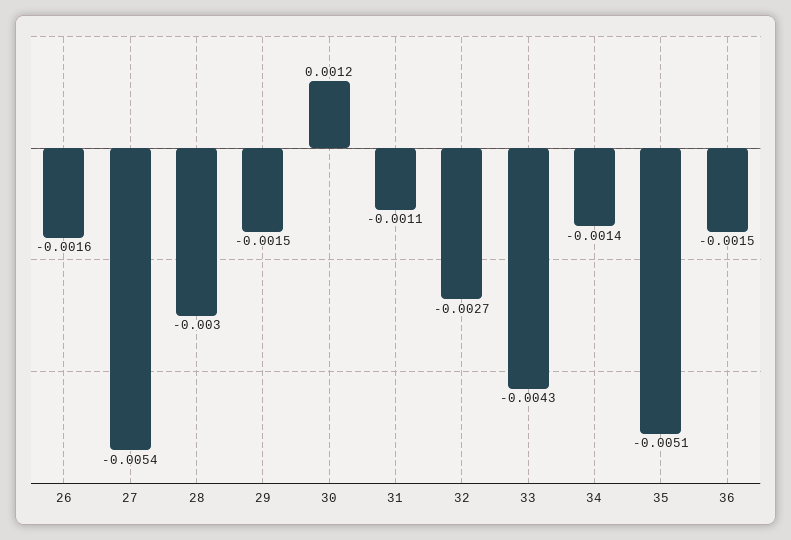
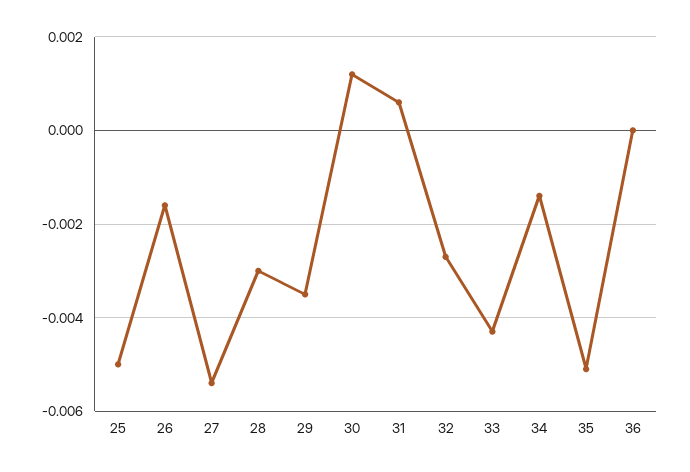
29: -0.0015 -> -0.0035
31: -0.0011 -> 0.0005
36: -0.0015 -> 0
25: none -> -0.005

